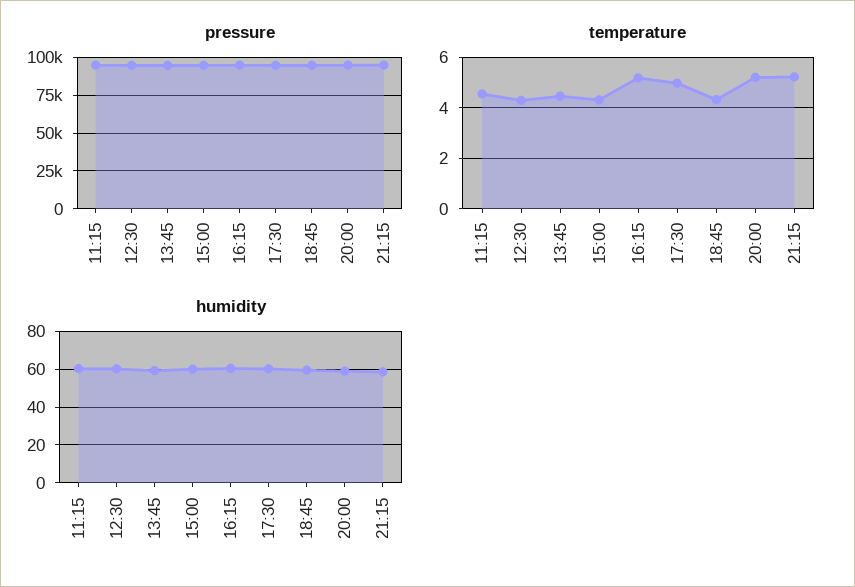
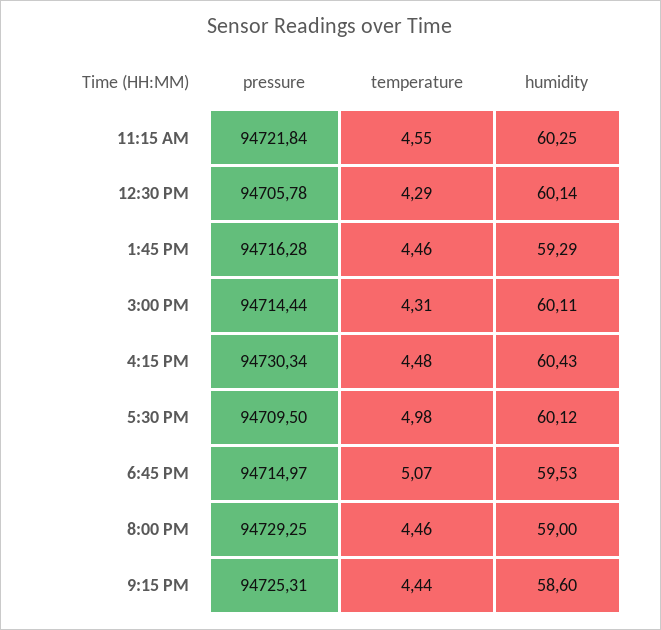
temperature, 16:15: 5.25 -> 4.48
temperature, 18:45: 4.25 -> 5.07
temperature, 20:00: 5.25 -> 4.46
temperature, 21:15: 5.25 -> 4.44

